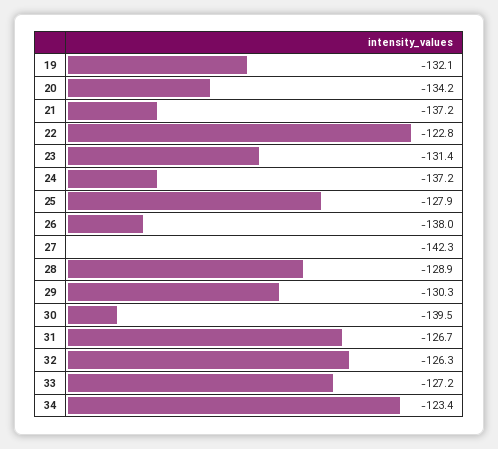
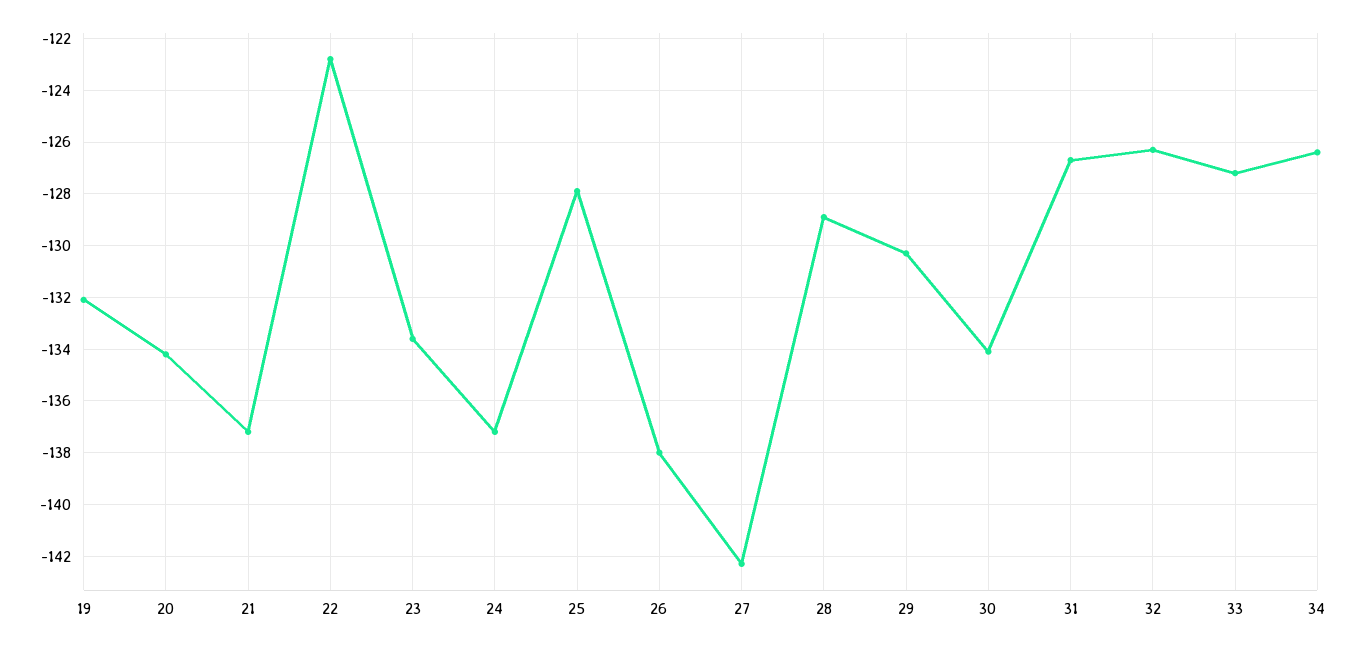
23: -131.4 -> -133.5
30: -139.5 -> -134
34: -123.4 -> -126.5

